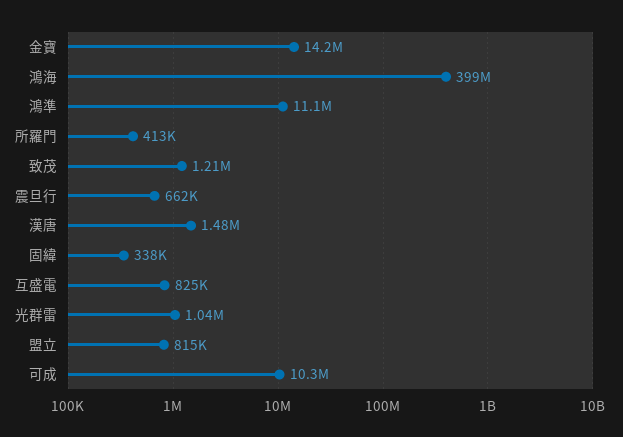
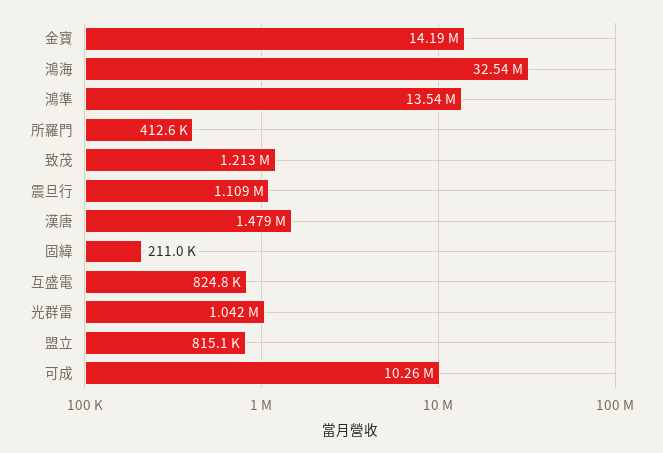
鴻海: 399000000 -> 32540000
鴻準: 11100000 -> 13540000
震旦行: 662000 -> 1109000
固緯: 338000 -> 211000

